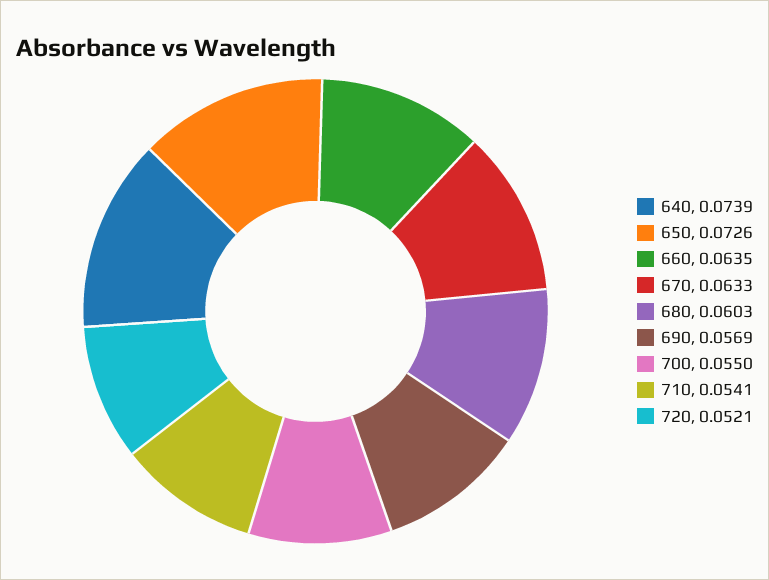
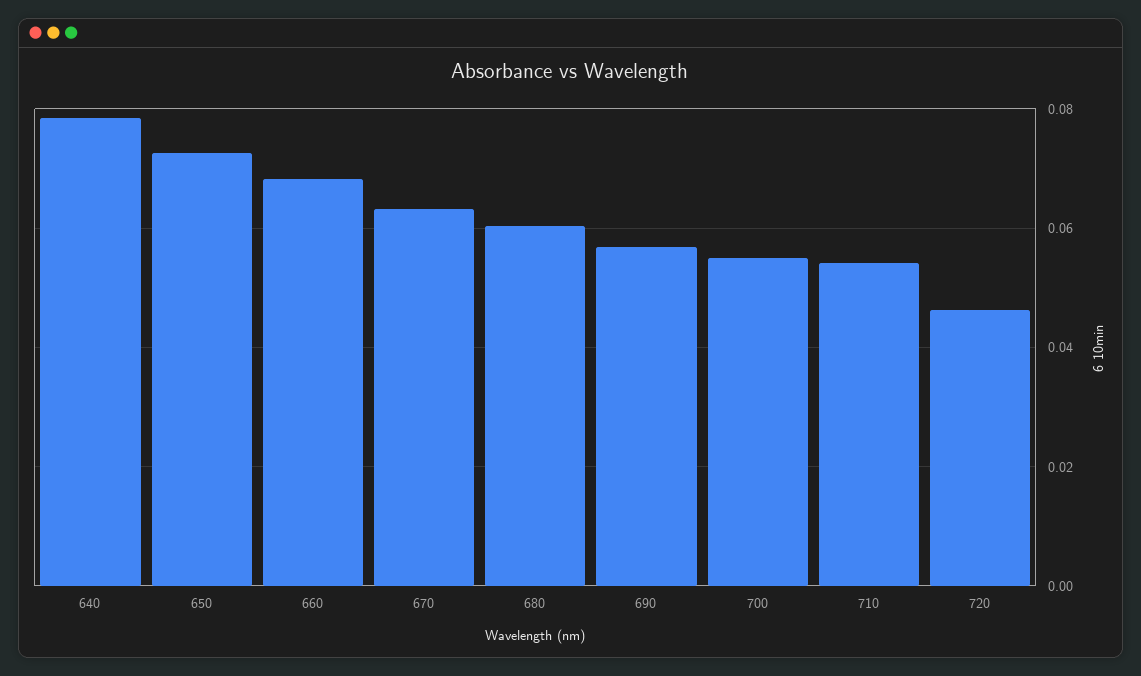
640: 0.0739 -> 0.078
660: 0.0635 -> 0.068
720: 0.0521 -> 0.046

